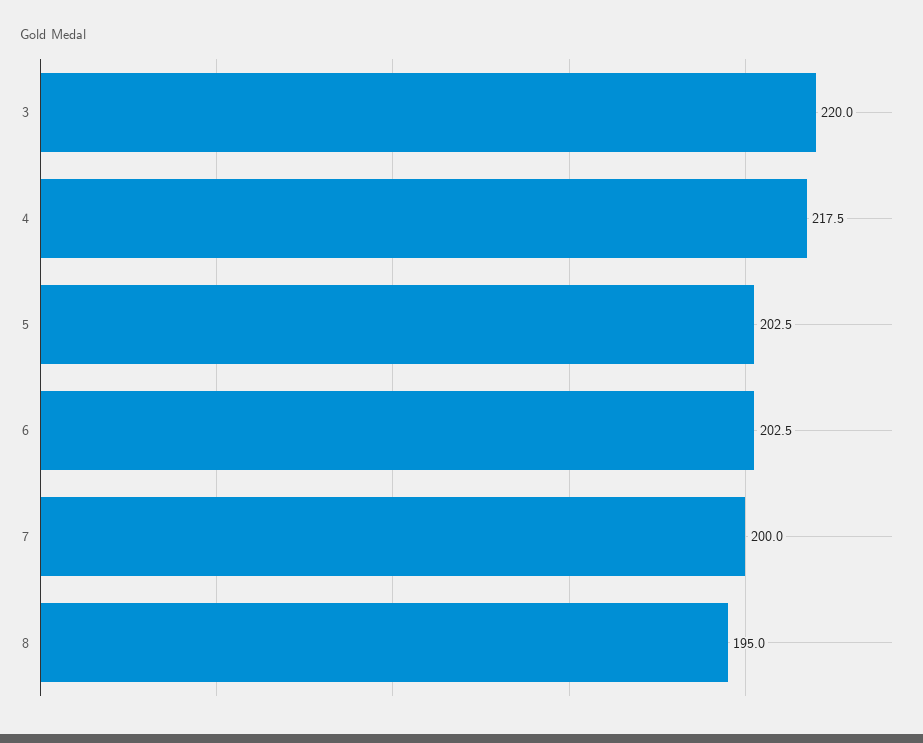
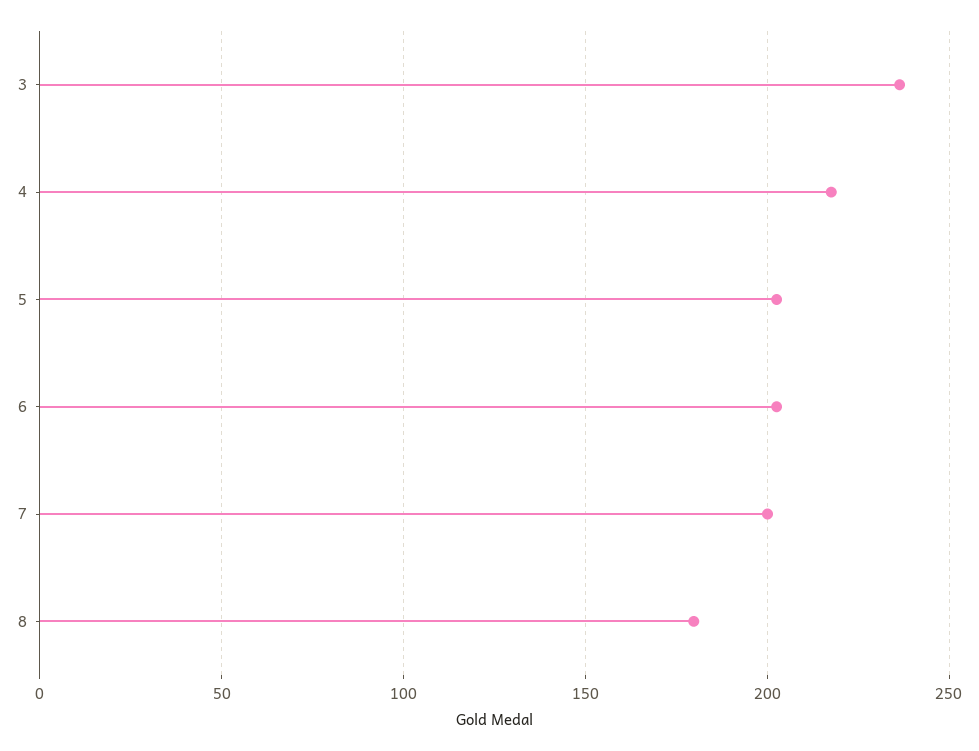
3: 220 -> 235
8: 195 -> 180

